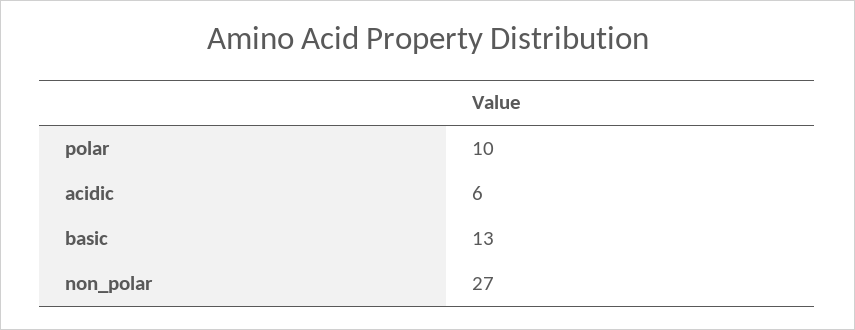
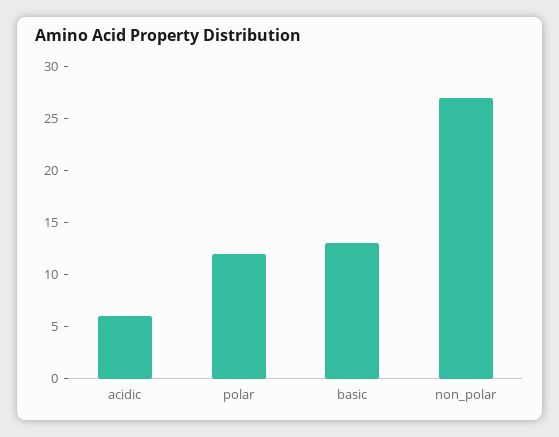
polar: 10 -> 12

